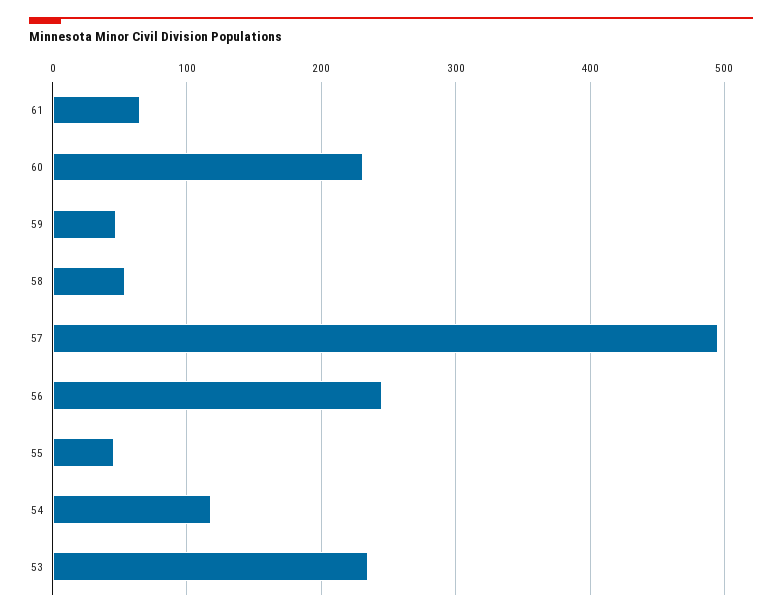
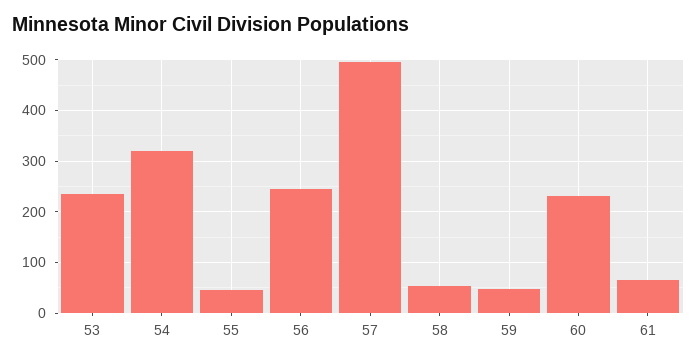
54: 120 -> 320

